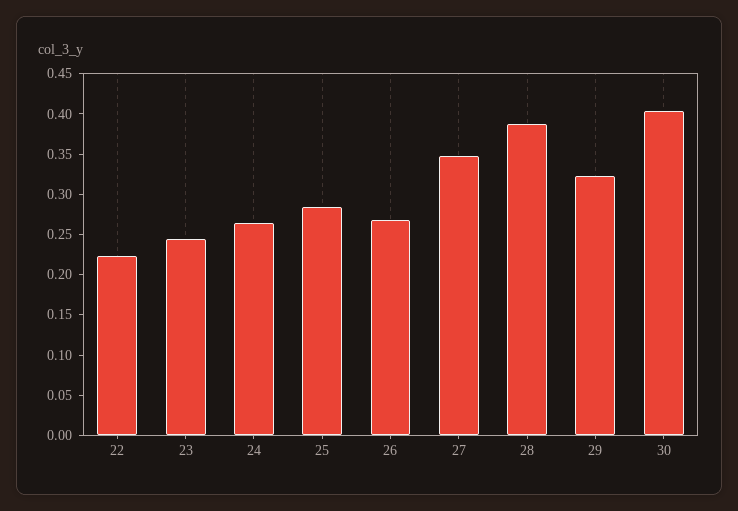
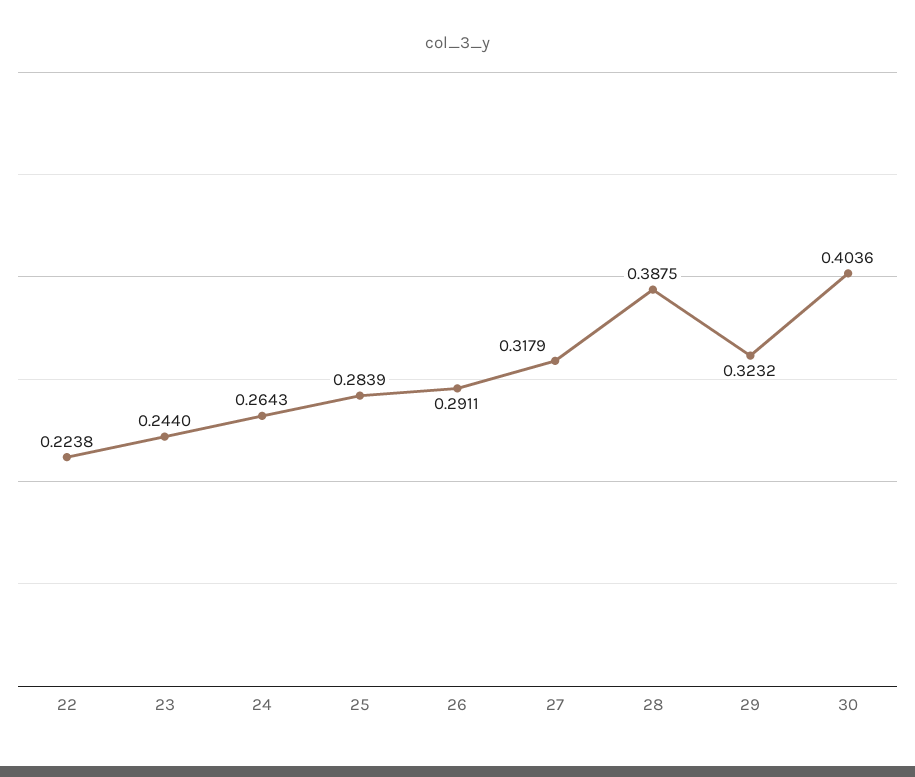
26: 0.27 -> 0.2911
27: 0.35 -> 0.3179

